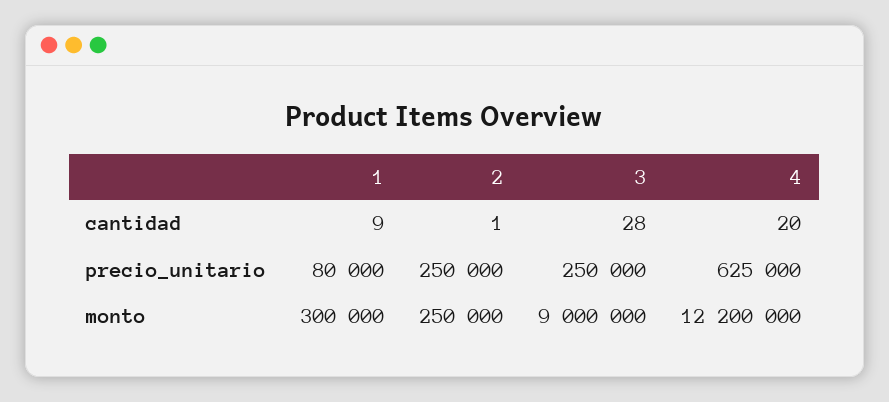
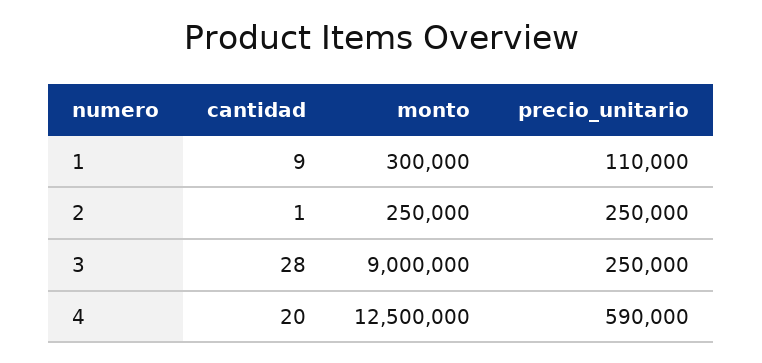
1, precio_unitario: 80000 -> 110000
4, precio_unitario: 625000 -> 590000
4, monto: 12200000 -> 12500000

